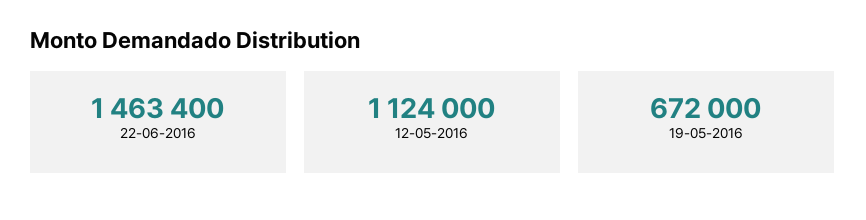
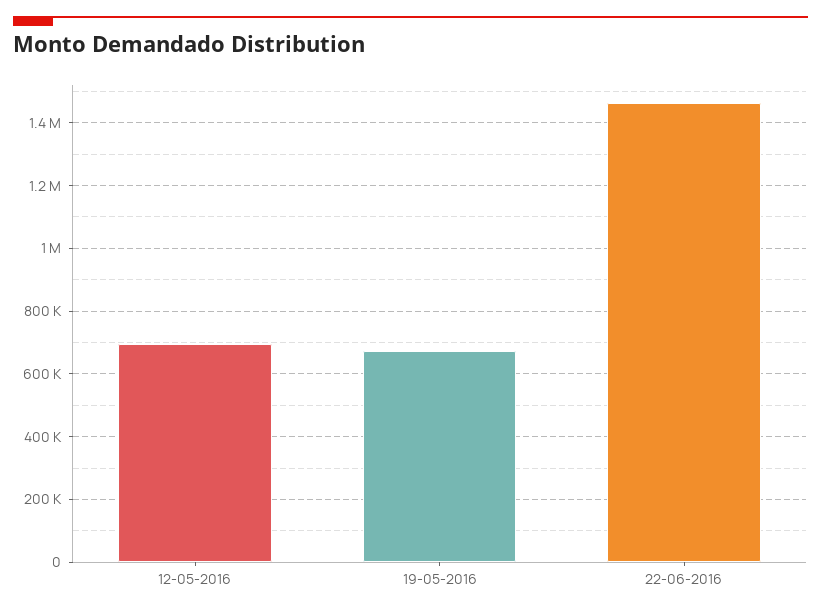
12-05-2016: 1124000 -> 700000

